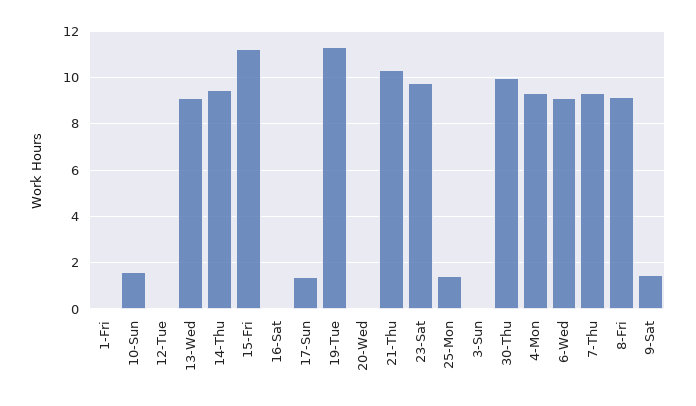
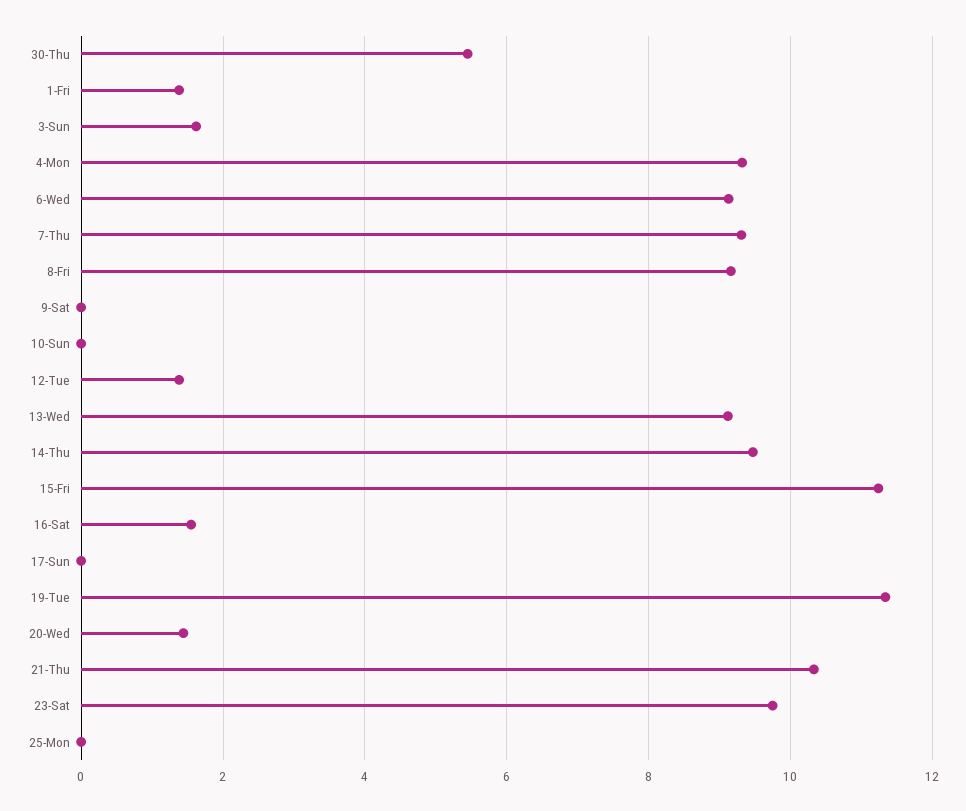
1-Fri: 0 -> 1.4
10-Sun: 1.5 -> 0
12-Tue: 0 -> 1.4
16-Sat: 0 -> 1.6
17-Sun: 1.5 -> 0
20-Wed: 0 -> 1.4
25-Mon: 1.5 -> 0
3-Sun: 0 -> 1.6
30-Thu: 10 -> 5.4
9-Sat: 1.5 -> 0

